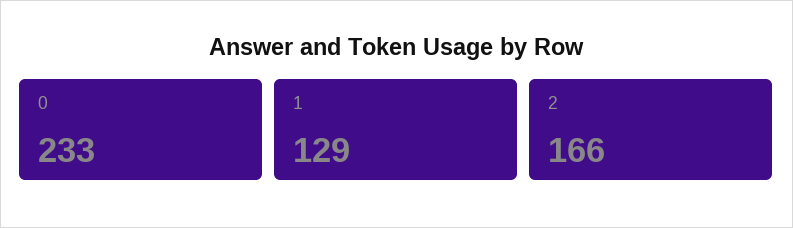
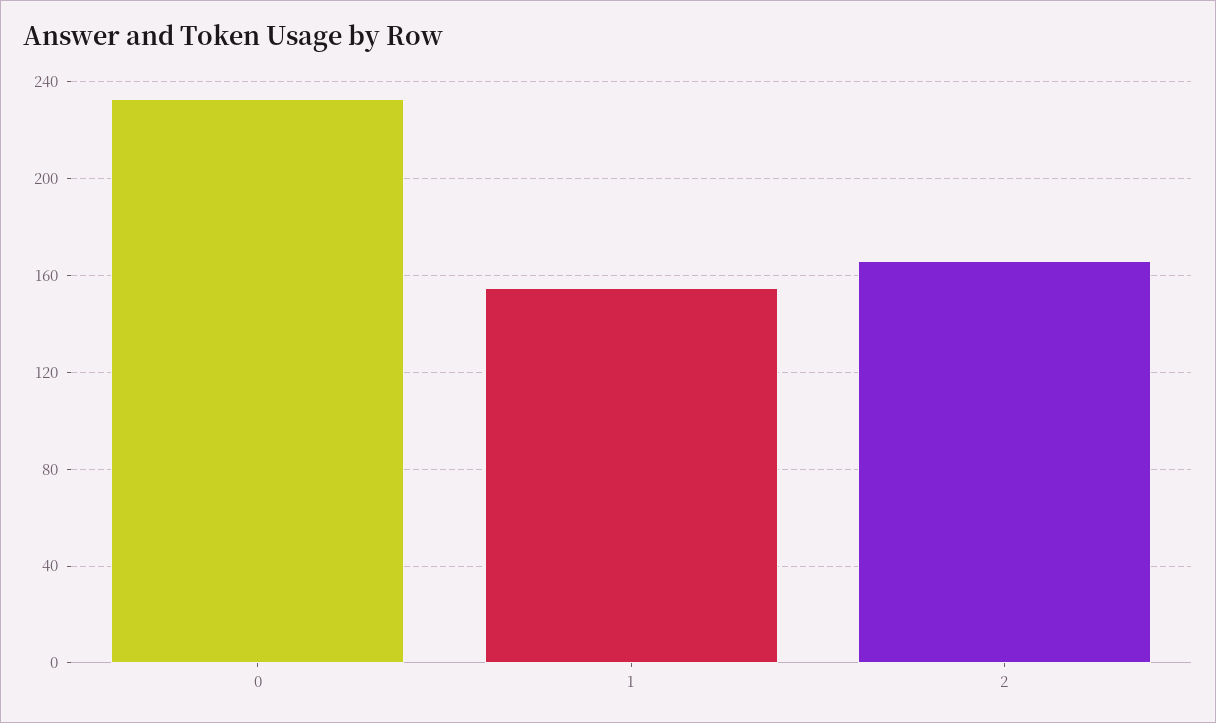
1: 129 -> 155

